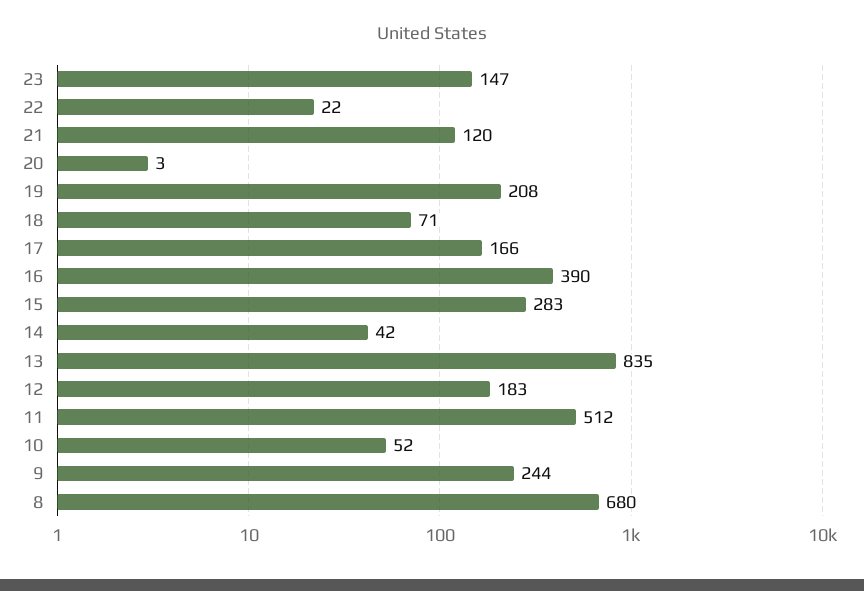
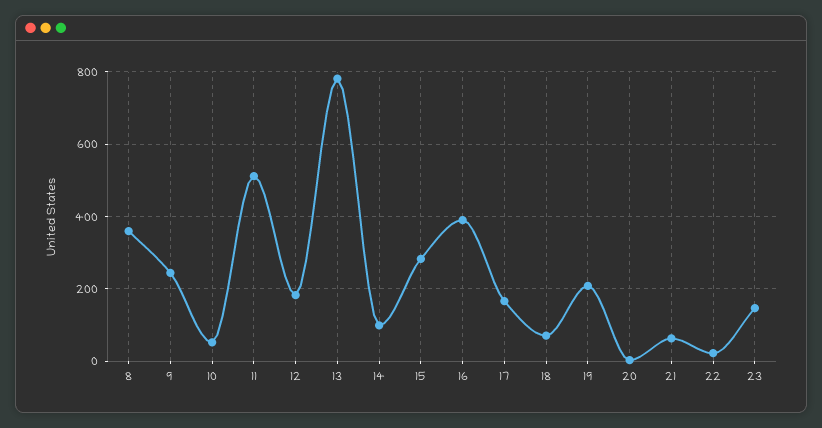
21: 120 -> 60
14: 42 -> 100
13: 835 -> 780
8: 680 -> 360

